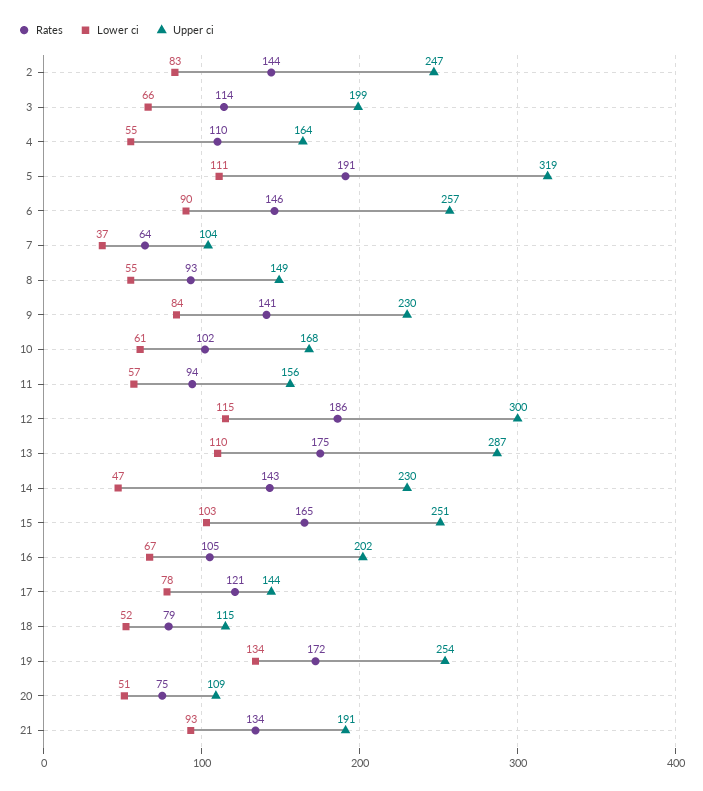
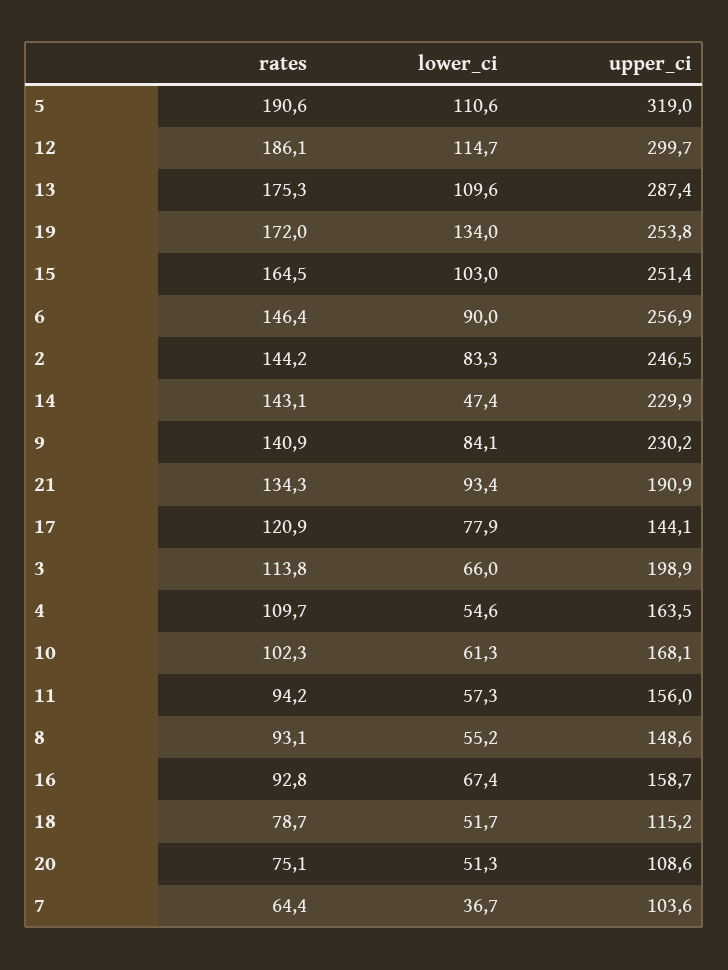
Rates, 16: 105 -> 92.8
Upper ci, 16: 202 -> 158.7

